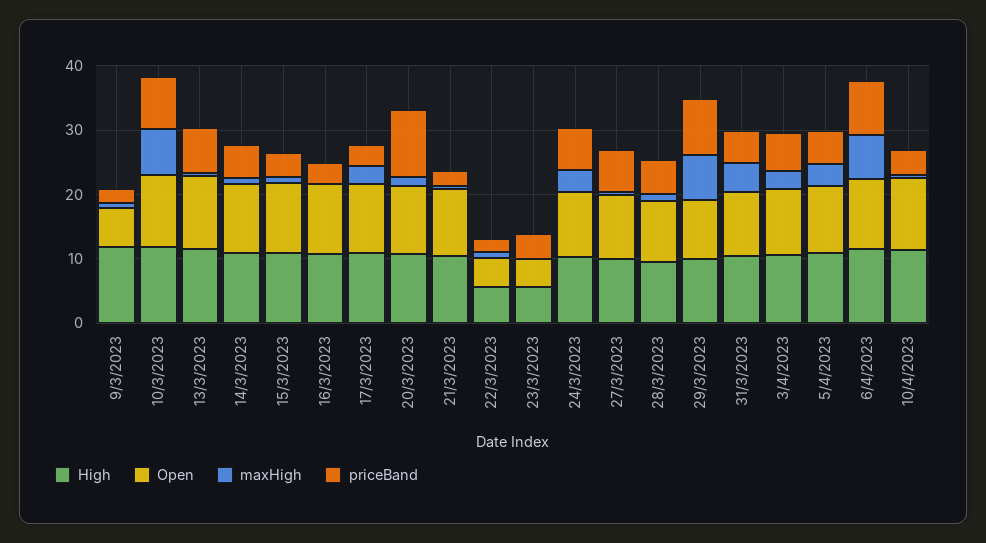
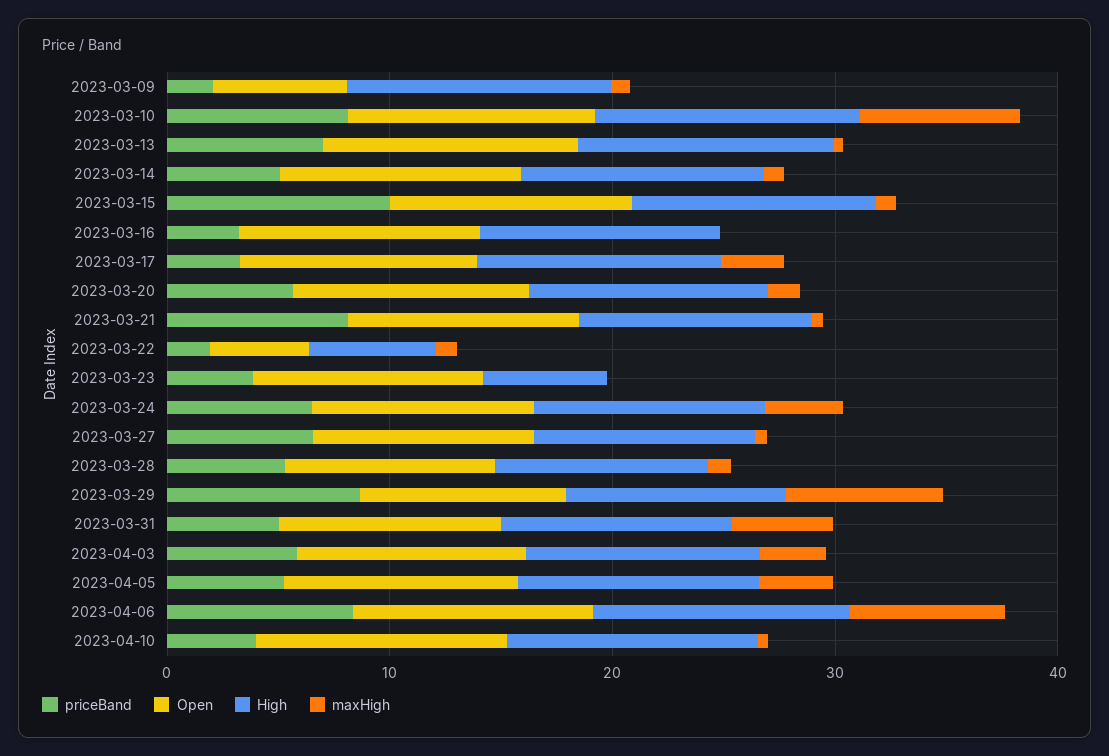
priceBand, 15/3/2023: 4 -> 10
priceBand, 20/3/2023: 10 -> 6
priceBand, 21/3/2023: 2 -> 8
Open, 23/3/2023: 4 -> 10

